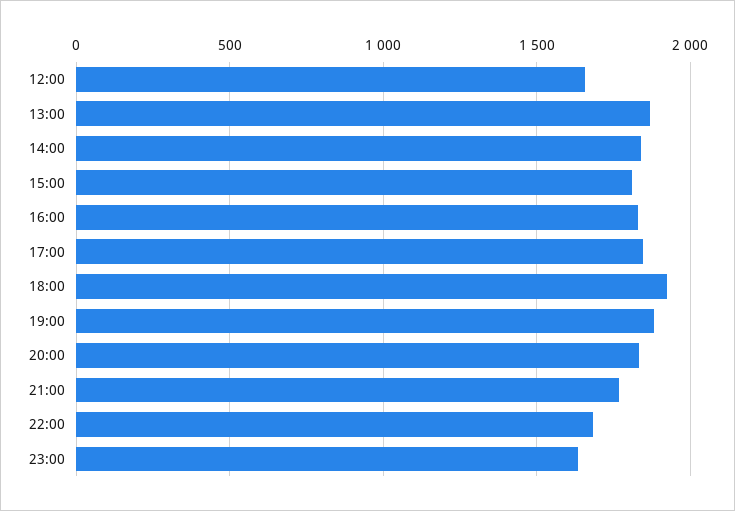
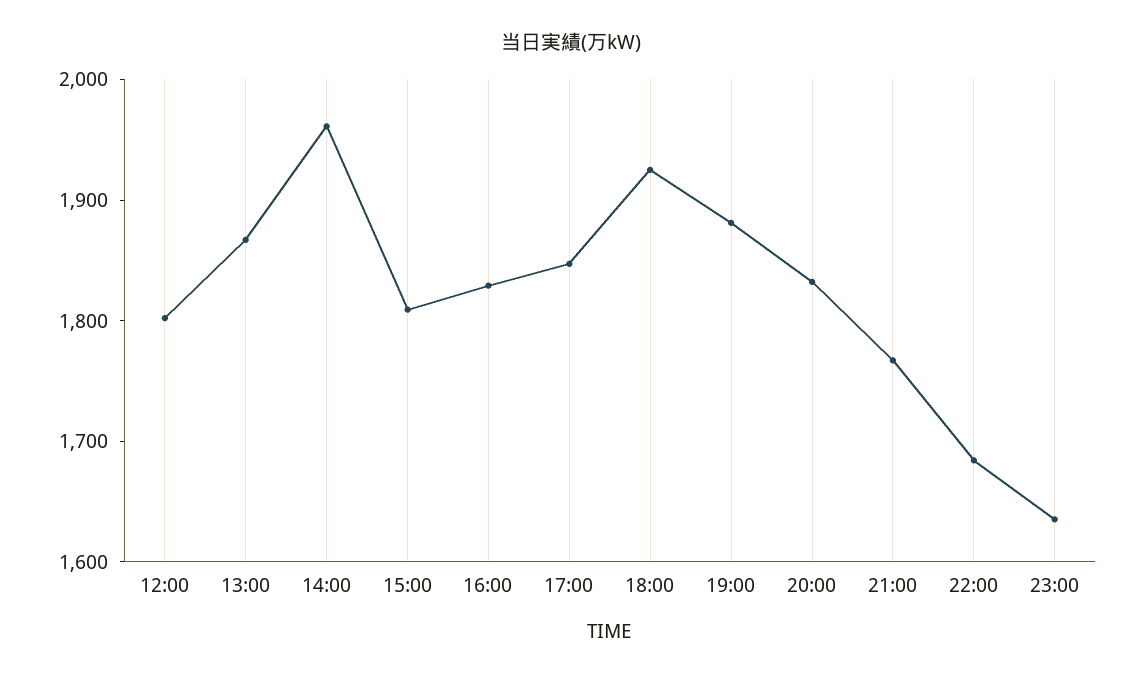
12:00: 1650 -> 1800
14:00: 1850 -> 1960

